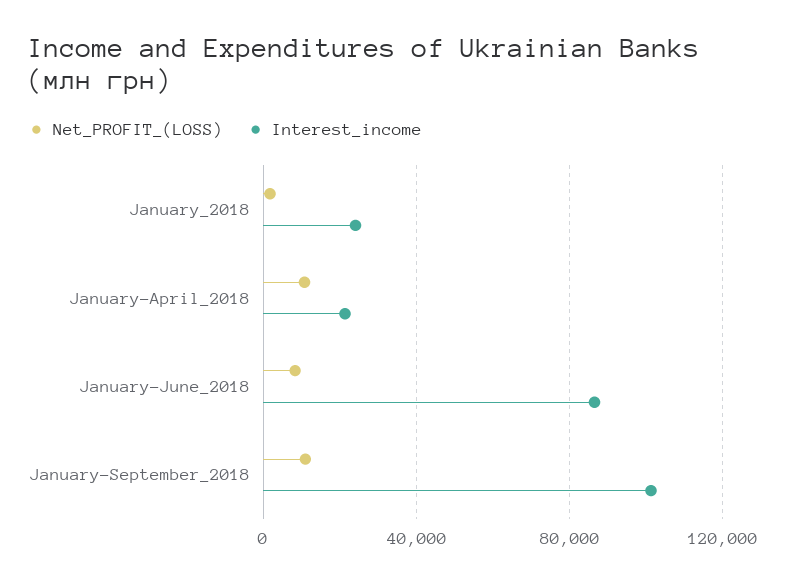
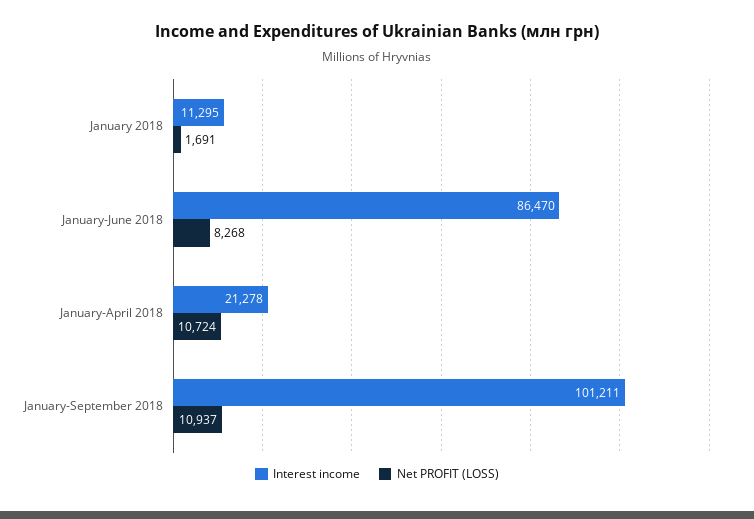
Interest_income, January_2018: 25000 -> 11295

